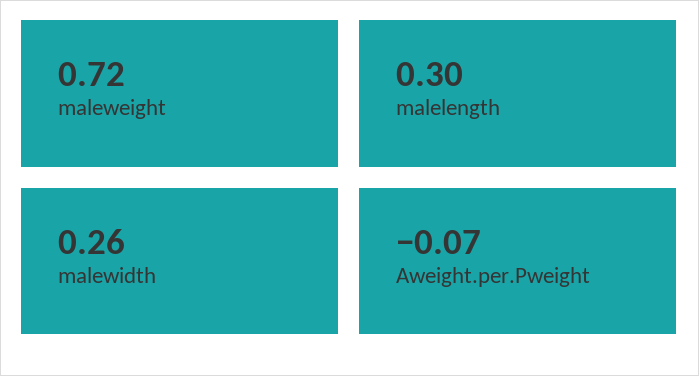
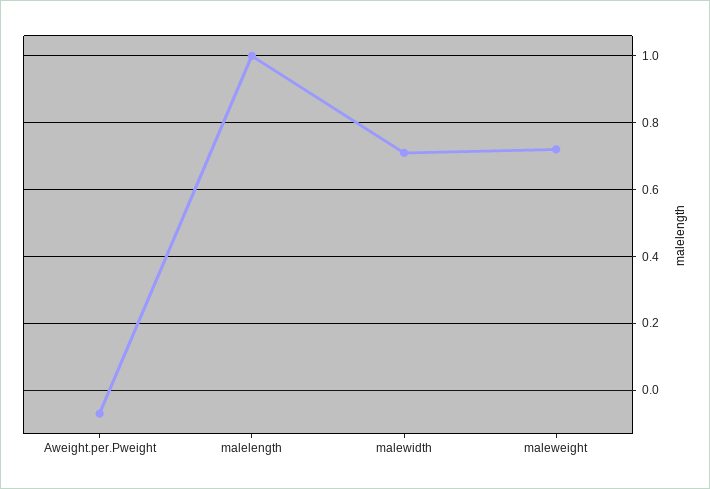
malelength: 0.3 -> 1
malewidth: 0.26 -> 0.7

